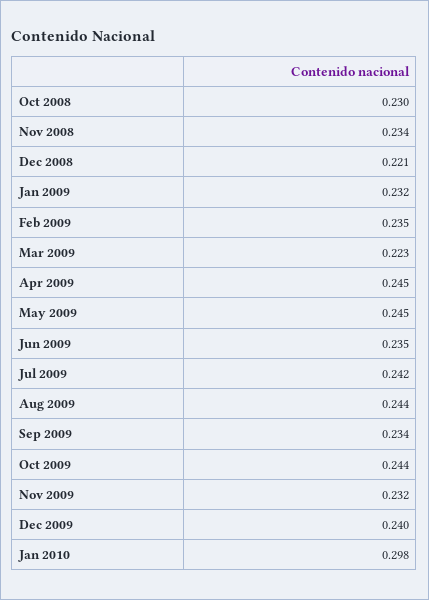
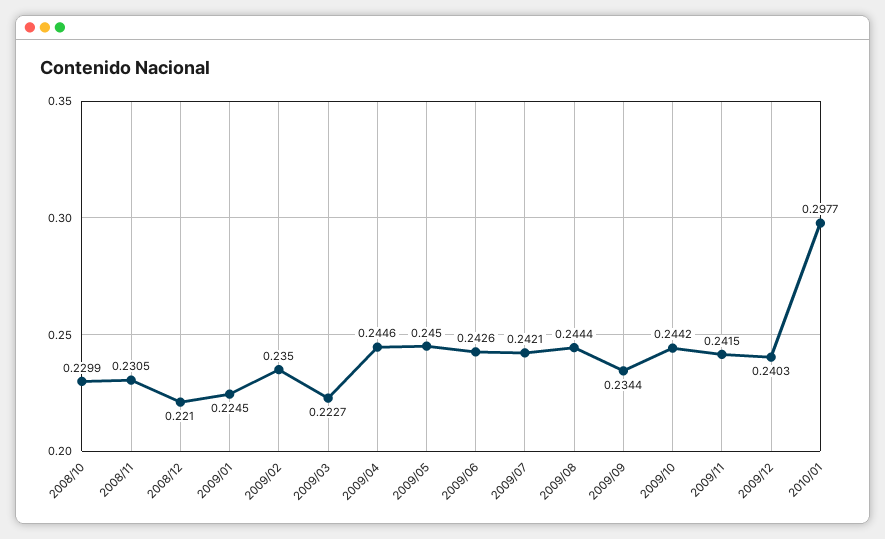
Nov 2008: 0.234 -> 0.2305
Jan 2009: 0.232 -> 0.2245
Jun 2009: 0.235 -> 0.2426
Nov 2009: 0.232 -> 0.2415

